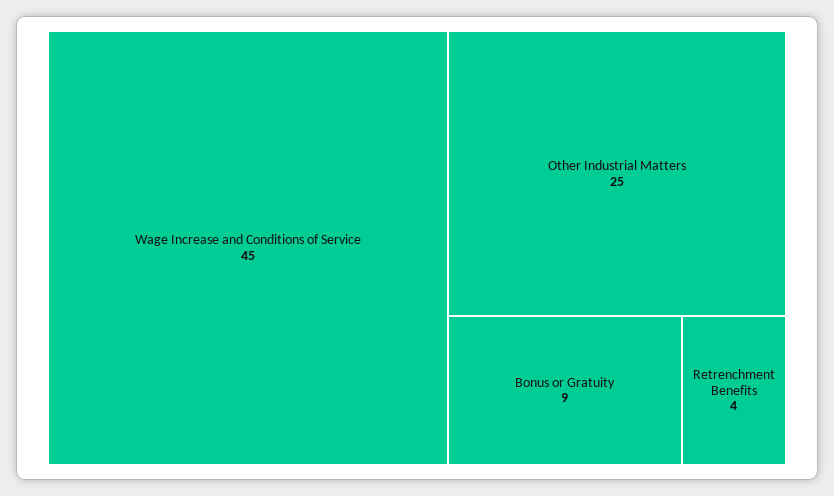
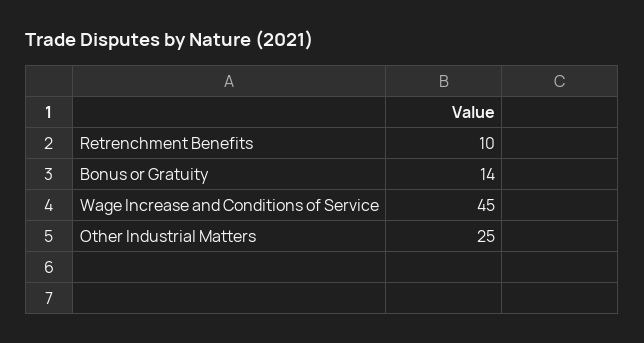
Bonus or Gratuity: 9 -> 14
Retrenchment Benefits: 4 -> 10

